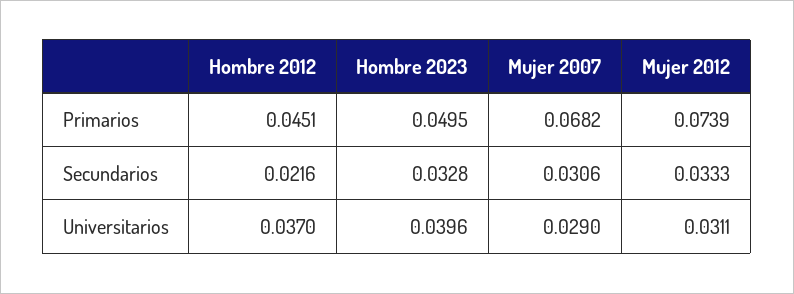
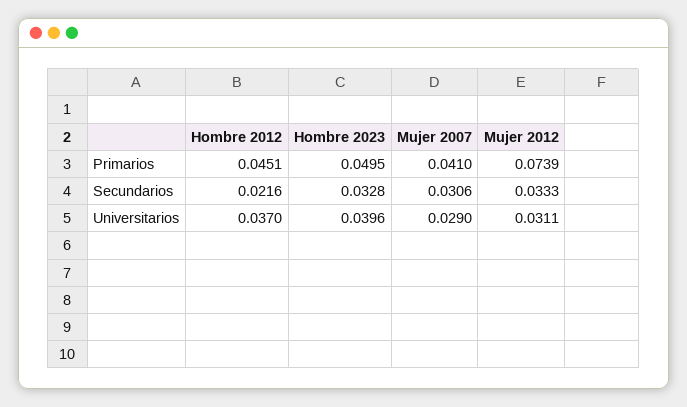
Mujer 2007, Primarios: 0.0682 -> 0.041

